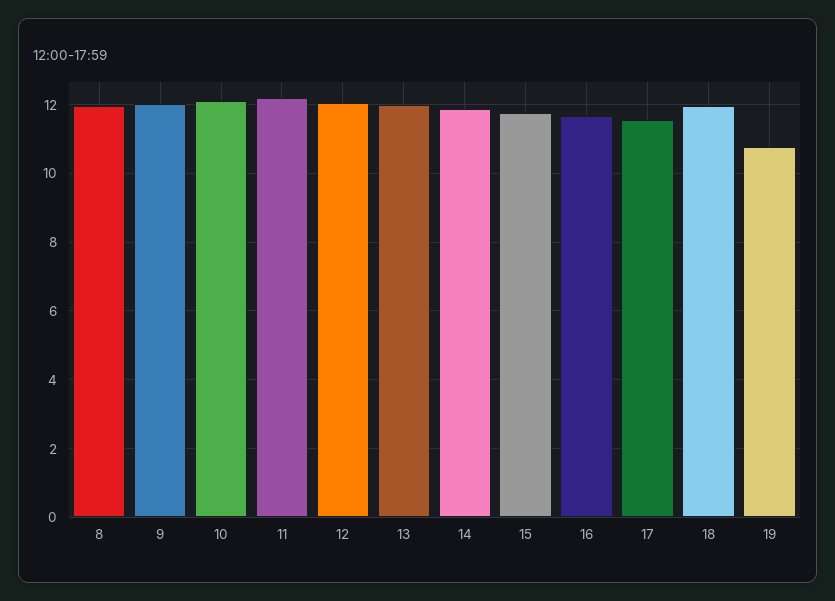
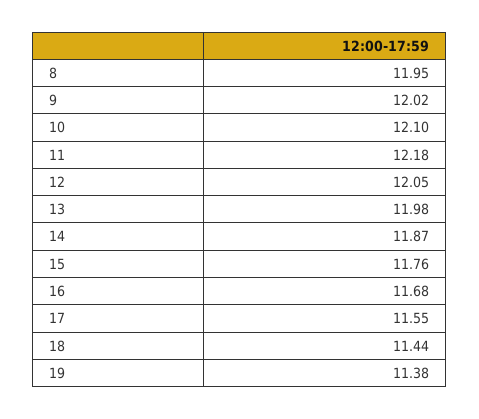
18: 12 -> 11.44
19: 10.8 -> 11.38

